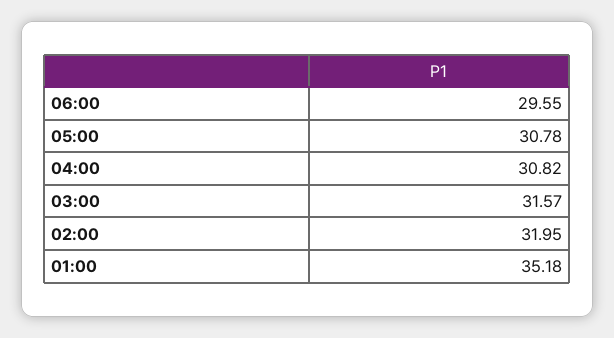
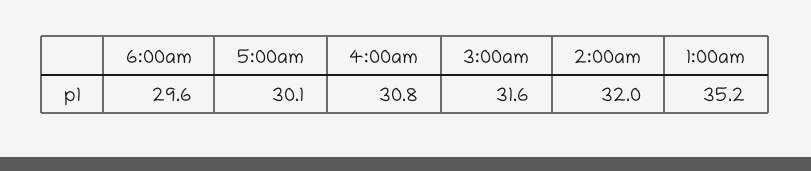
05:00: 30.78 -> 30.1

